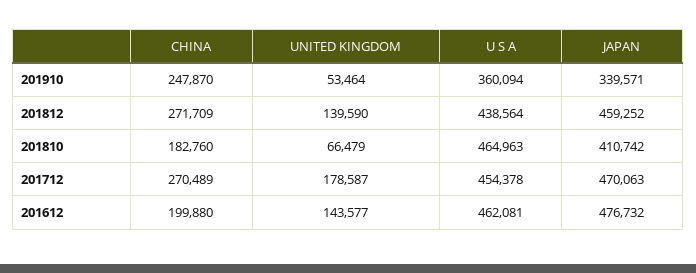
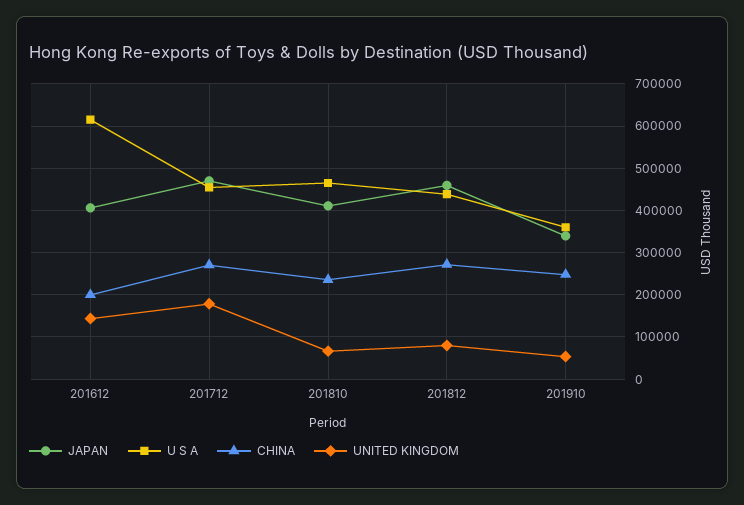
UNITED KINGDOM, 201812: 139590 -> 80000
CHINA, 201810: 182760 -> 240000
U S A, 201612: 462081 -> 620000
JAPAN, 201612: 476732 -> 400000

